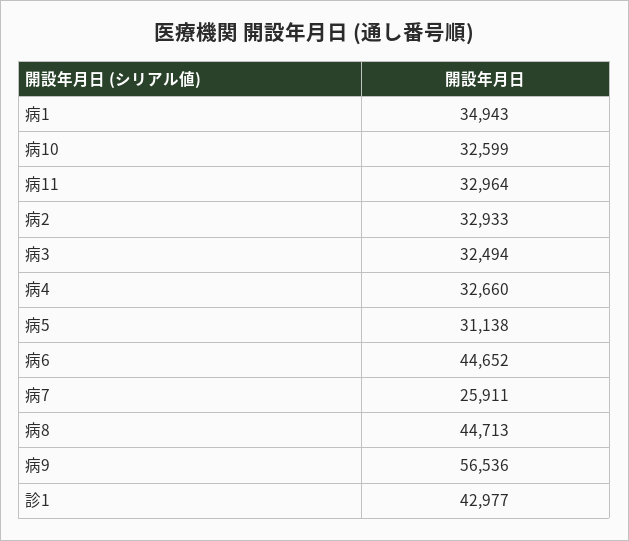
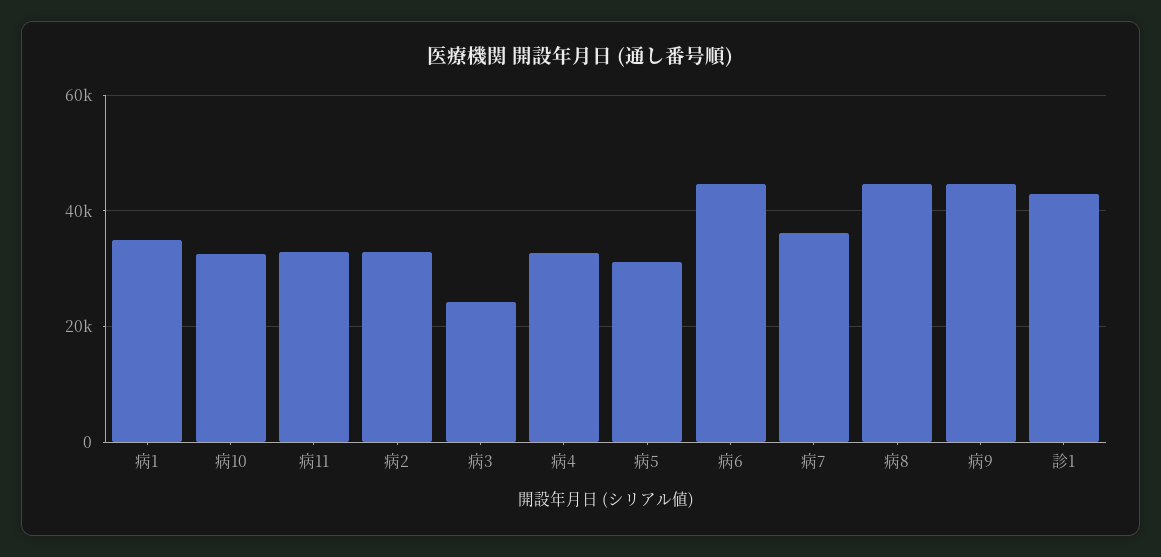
病3: 32494 -> 24000
病7: 25911 -> 36000
病9: 56536 -> 44000

